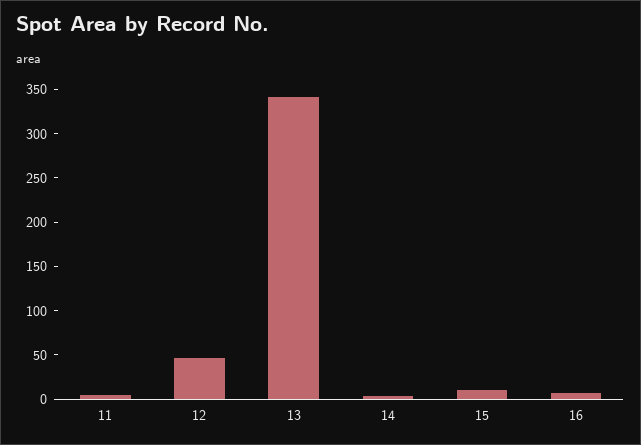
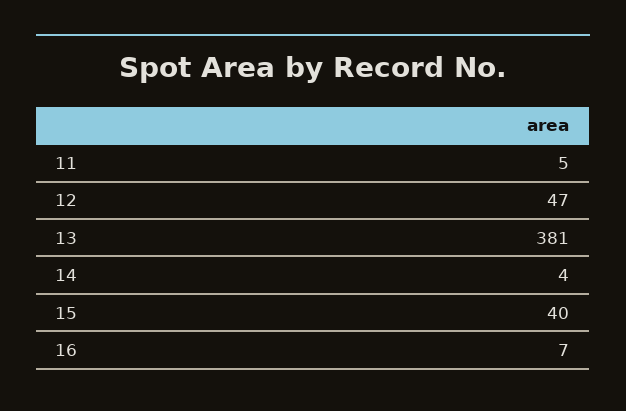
13: 340 -> 381
15: 10 -> 40

